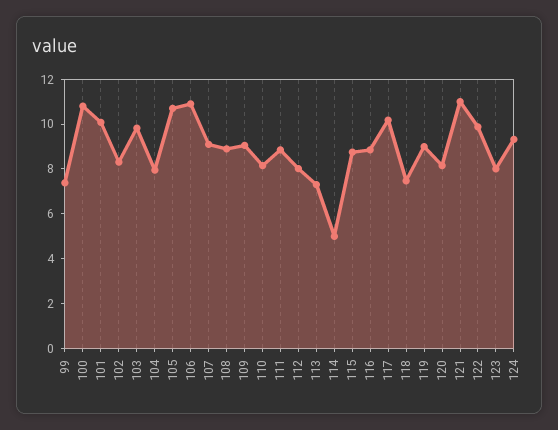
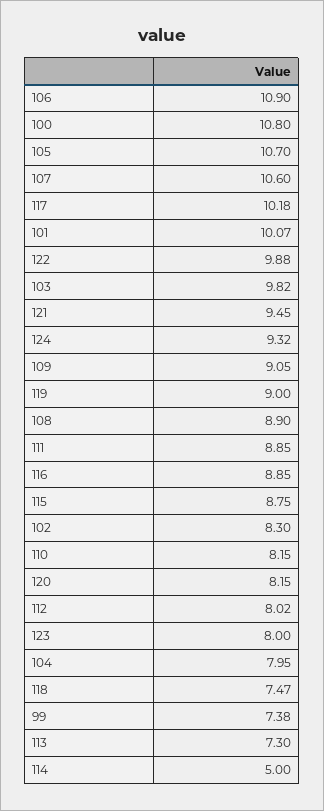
107: 9 -> 10.6
121: 11 -> 9.45

